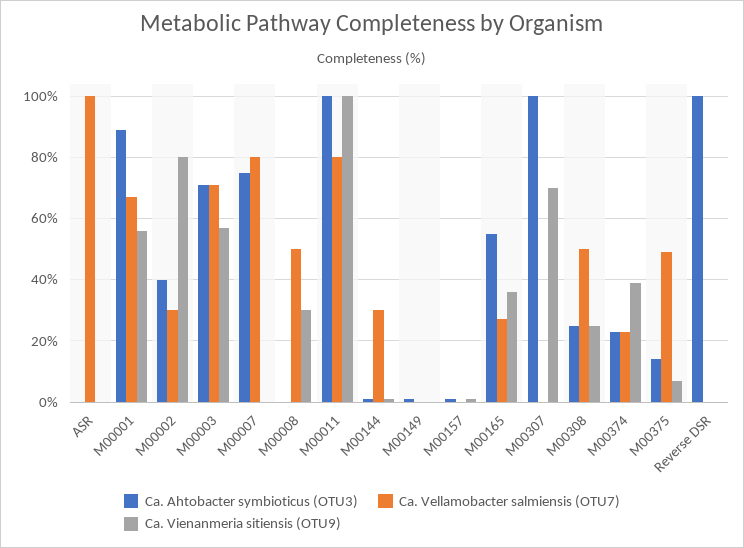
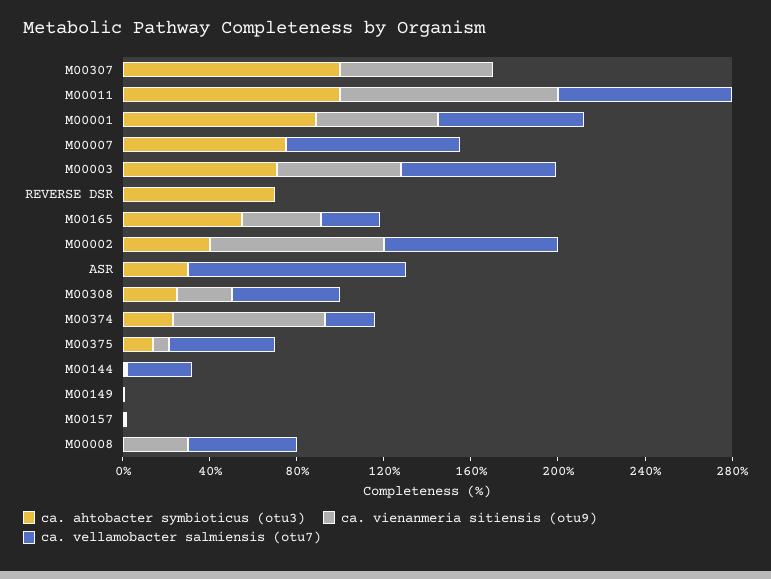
Ca. Ahtobacter symbioticus (OTU3), ASR: 0 -> 30
Ca. Vellamobacter salmiensis (OTU7), M00002: 30 -> 80
Ca. Vienanmeria sitiensis (OTU9), M00374: 40 -> 70
Ca. Ahtobacter symbioticus (OTU3), Reverse DSR: 100 -> 70

